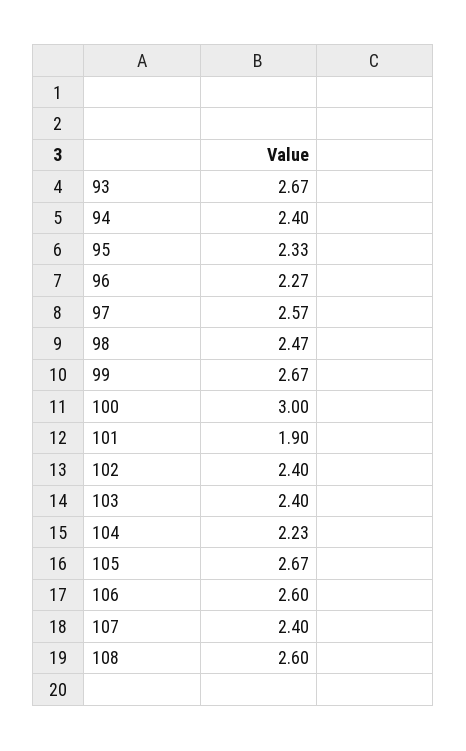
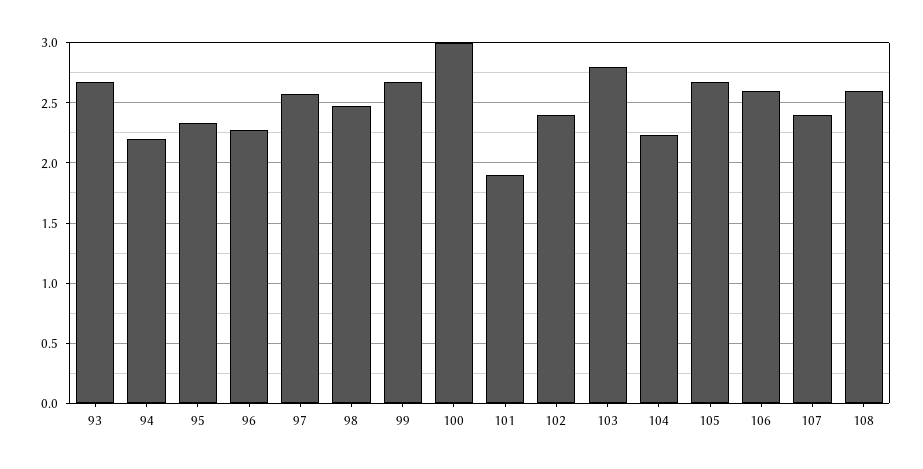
94: 2.4 -> 2.2
103: 2.4 -> 2.8

